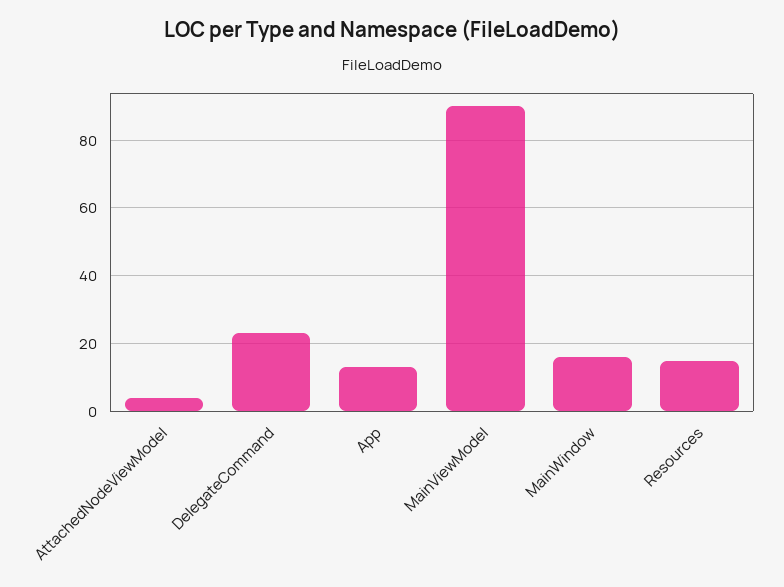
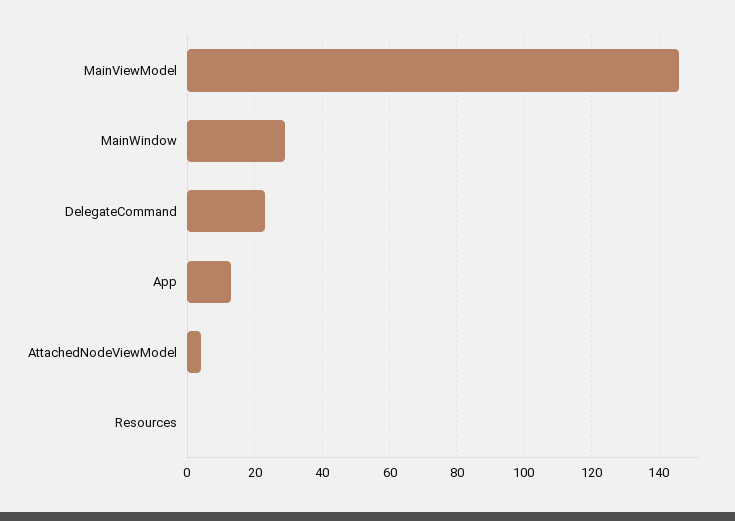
MainViewModel: 90 -> 145
MainWindow: 15 -> 30
Resources: 15 -> 0

